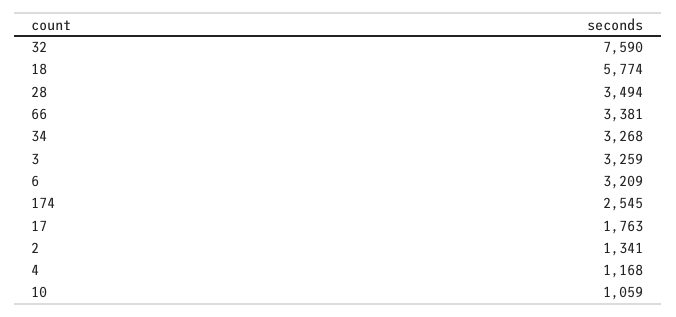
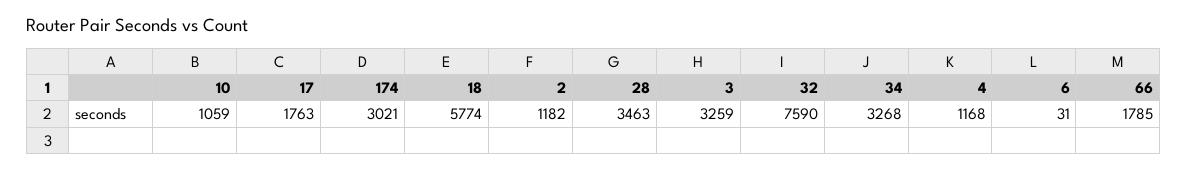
28: 3494 -> 3463
66: 3381 -> 1785
6: 3209 -> 31
174: 2545 -> 3021
2: 1341 -> 1182

